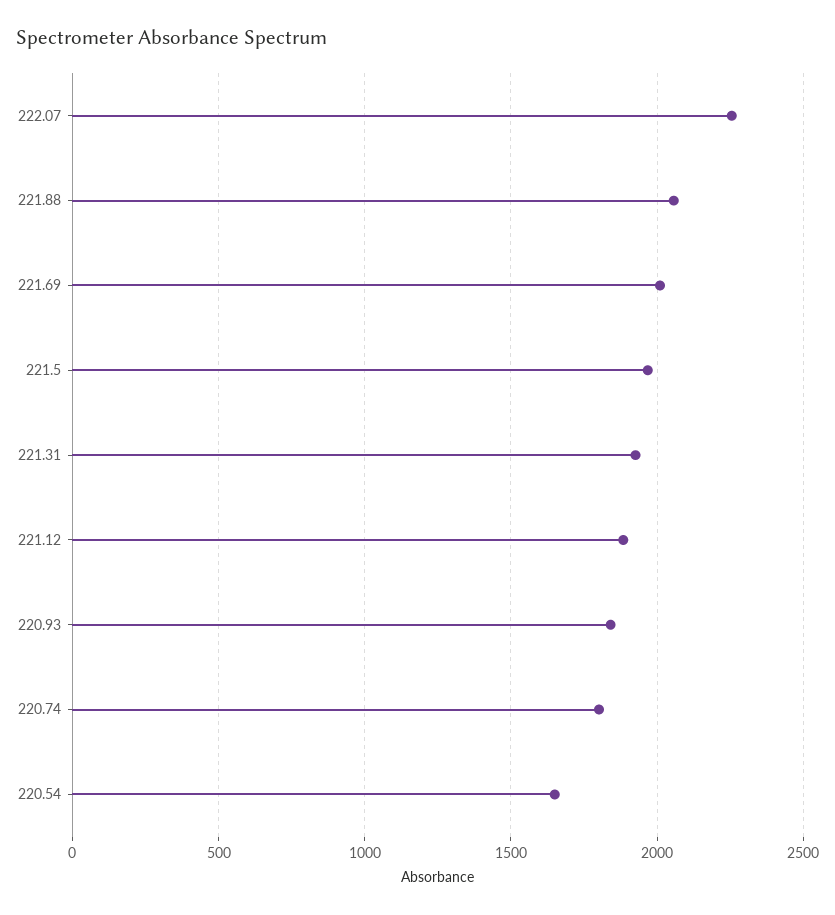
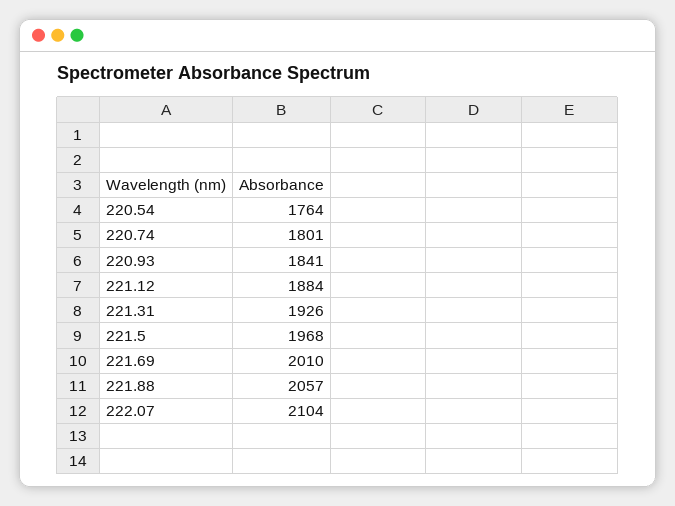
222.07: 2250 -> 2104
220.54: 1650 -> 1764

